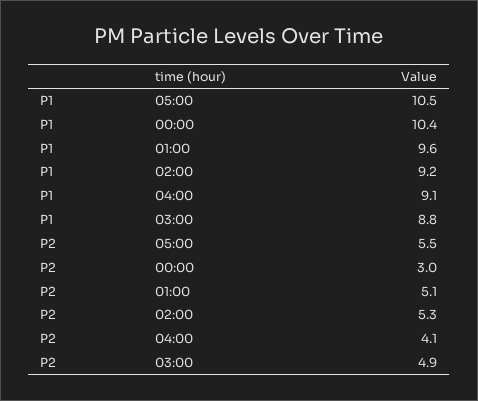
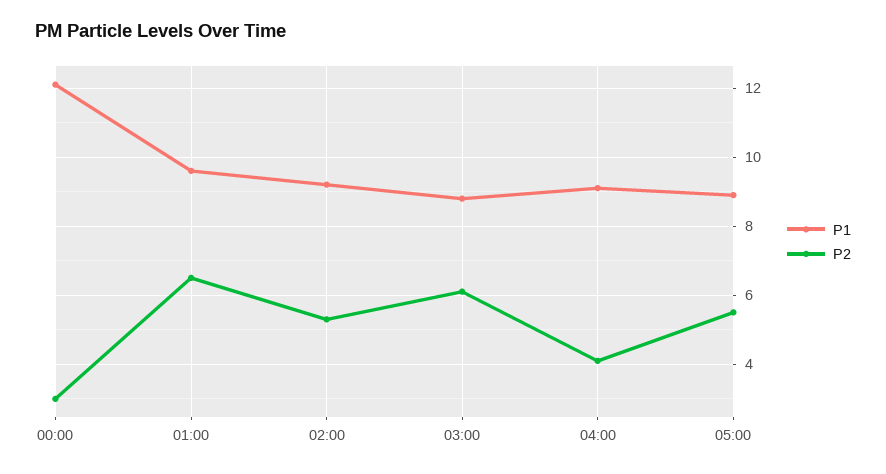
P1, 05:00: 10.5 -> 9
P1, 00:00: 10.4 -> 12
P2, 01:00: 5.1 -> 6.5
P2, 03:00: 4.9 -> 6

